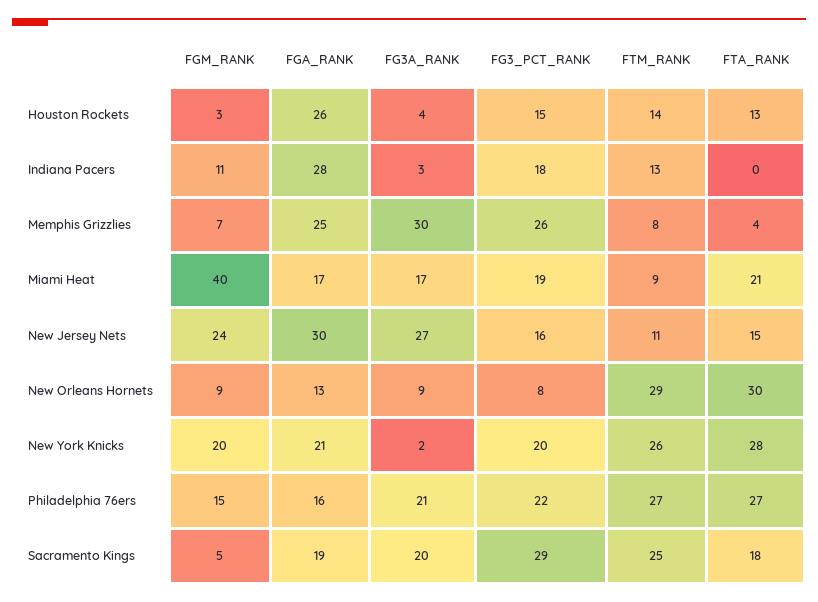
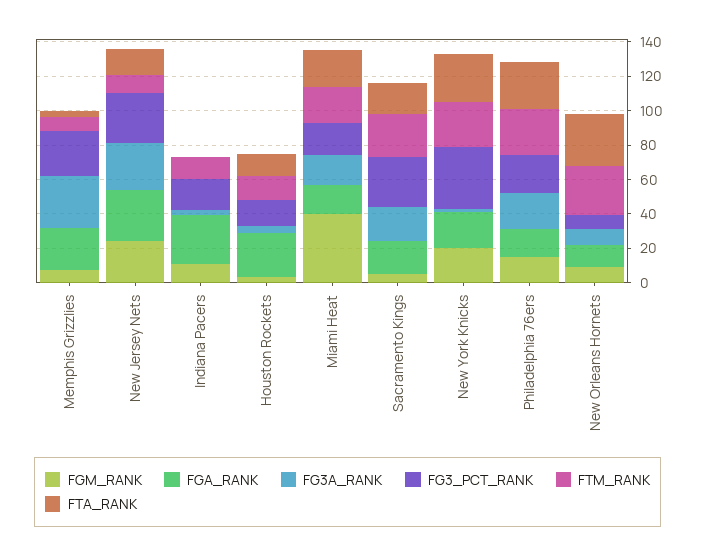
FTM_RANK, Miami Heat: 9 -> 20
FG3_PCT_RANK, New Jersey Nets: 16 -> 30
FG3_PCT_RANK, New York Knicks: 20 -> 35

